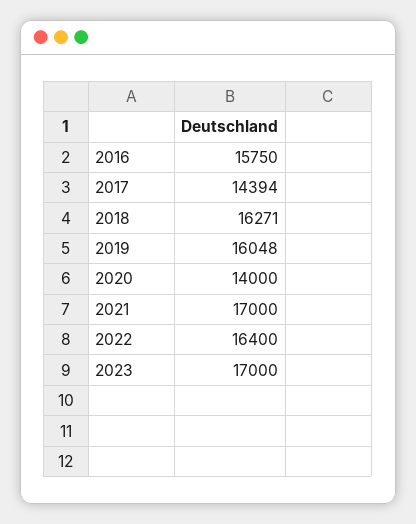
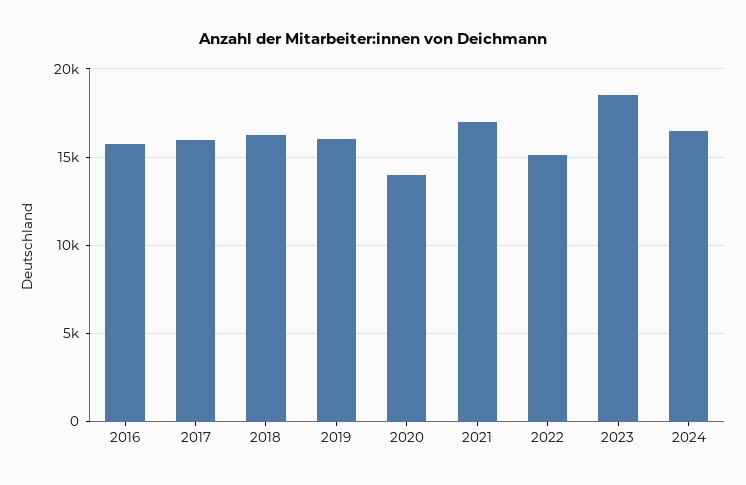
2017: 14394 -> 16000
2022: 16400 -> 15000
2023: 17000 -> 18500
2024: none -> 16500

